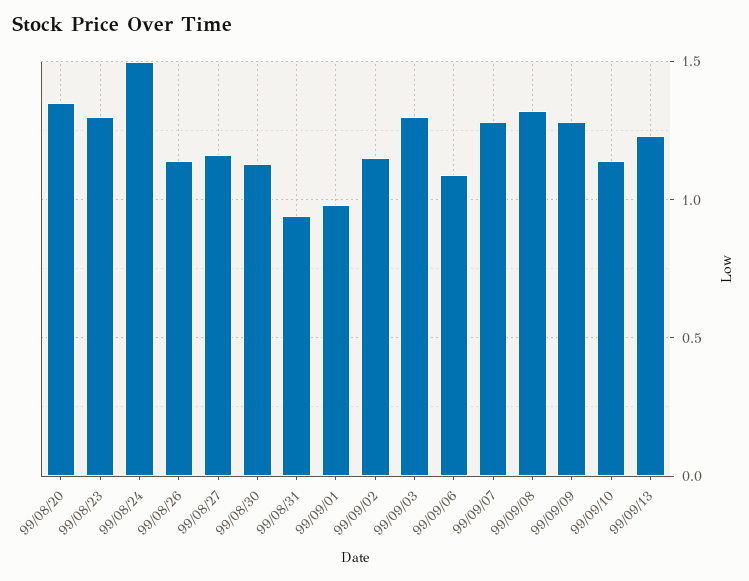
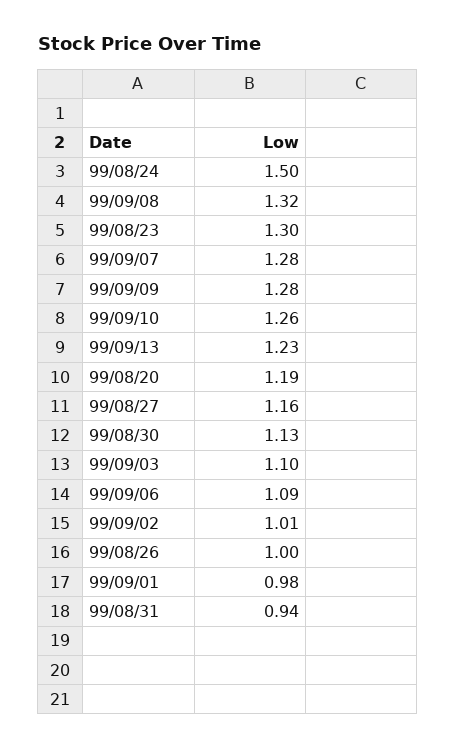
99/08/20: 1.35 -> 1.19
99/08/26: 1.15 -> 1
99/09/02: 1.15 -> 1.01
99/09/03: 1.3 -> 1.1
99/09/10: 1.15 -> 1.26

